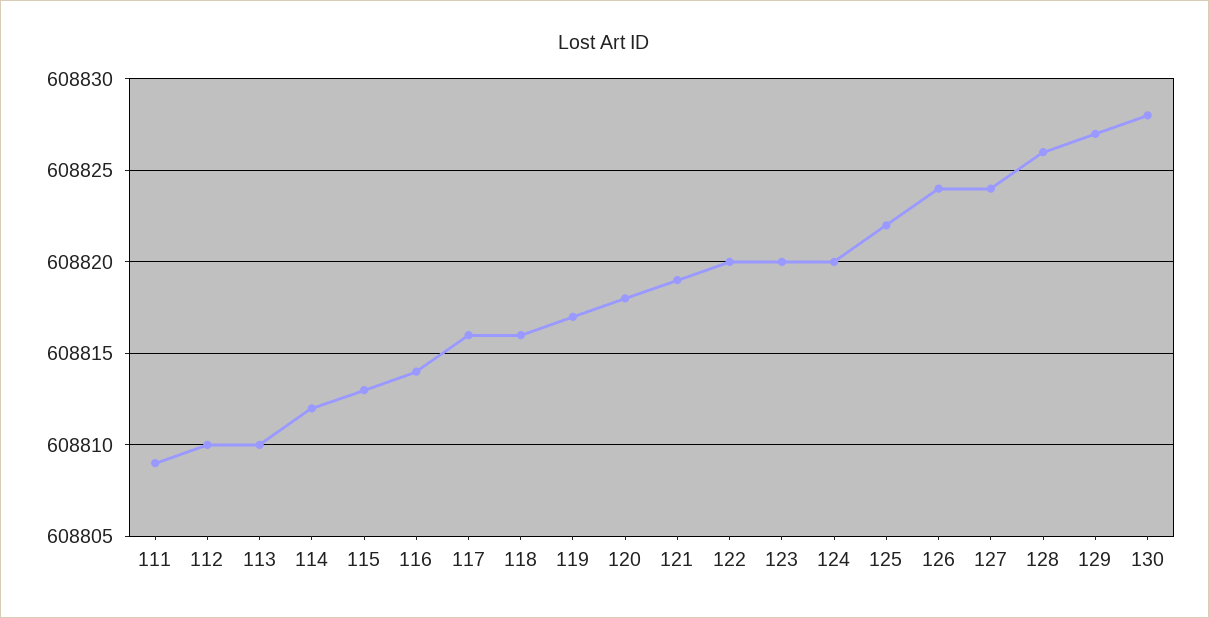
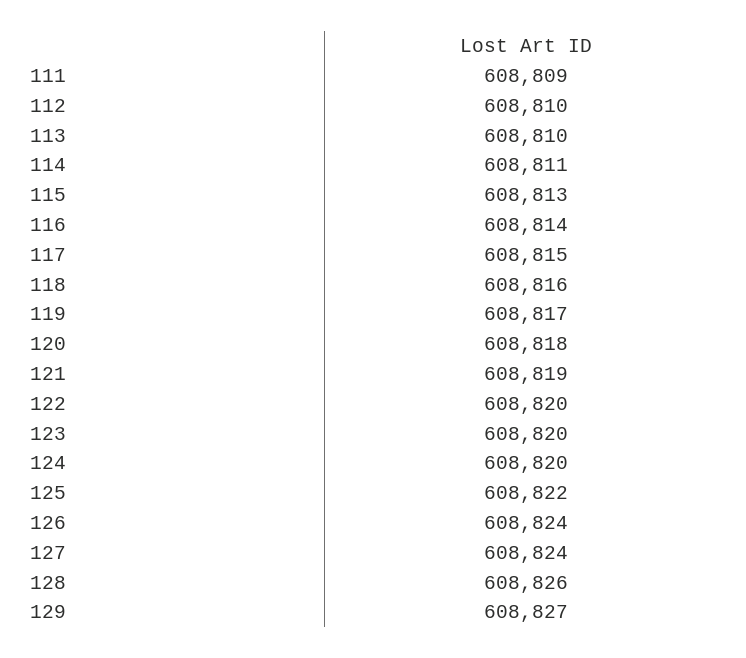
114: 608812 -> 608811
117: 608816 -> 608815
130: 608828 -> none

